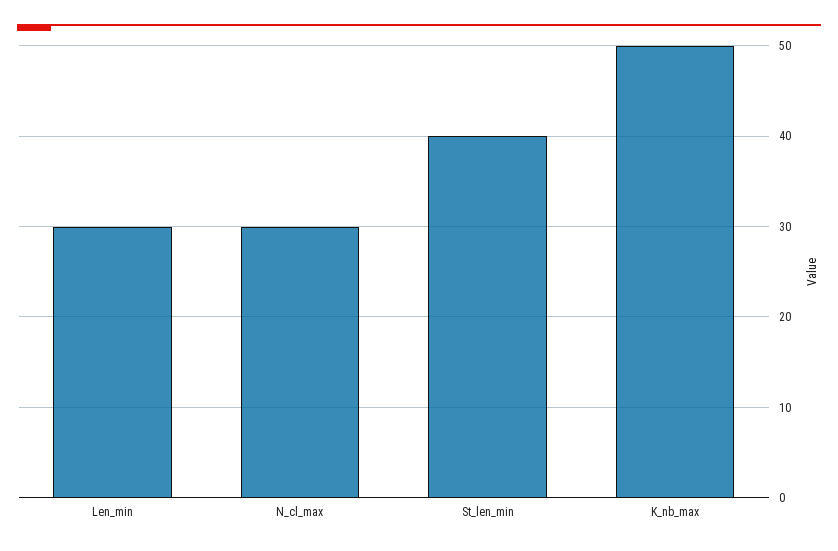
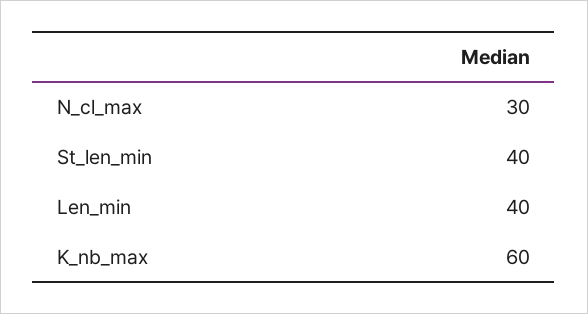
Len_min: 30 -> 40
K_nb_max: 50 -> 60

